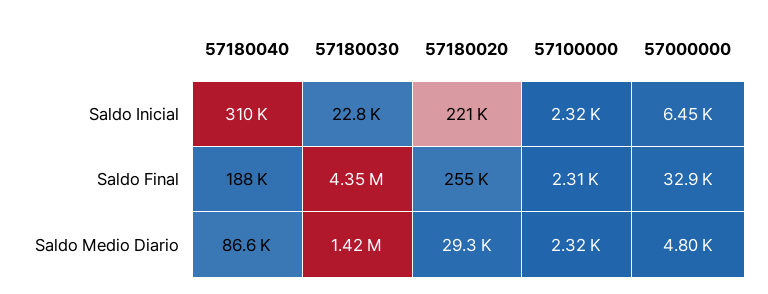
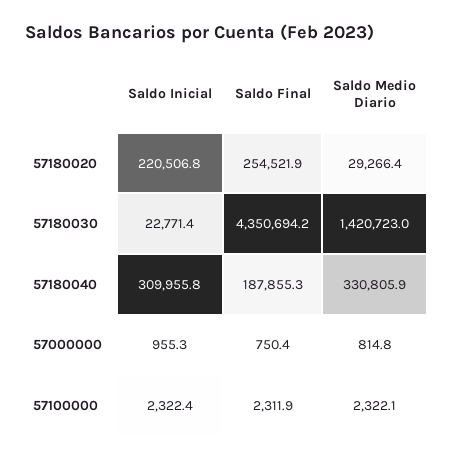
57000000, Saldo Inicial: 6450 -> 955.3
57000000, Saldo Final: 32900 -> 750.4
57180040, Saldo Medio Diario: 86600 -> 330805.9
57000000, Saldo Medio Diario: 4800 -> 814.8

